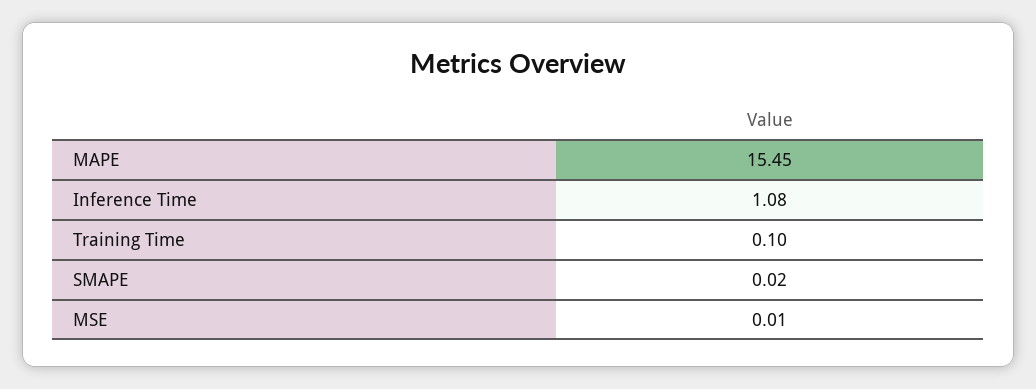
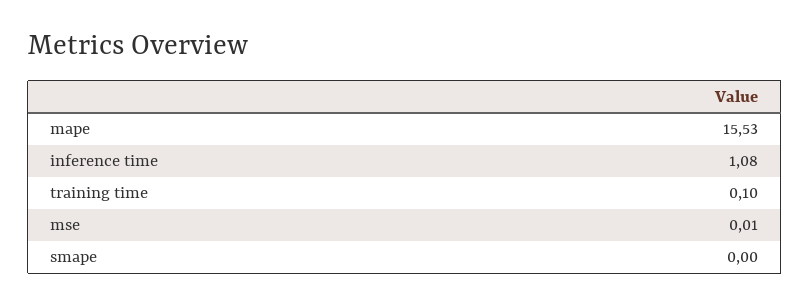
MAPE: 15.45 -> 15.53
SMAPE: 0.02 -> 0

